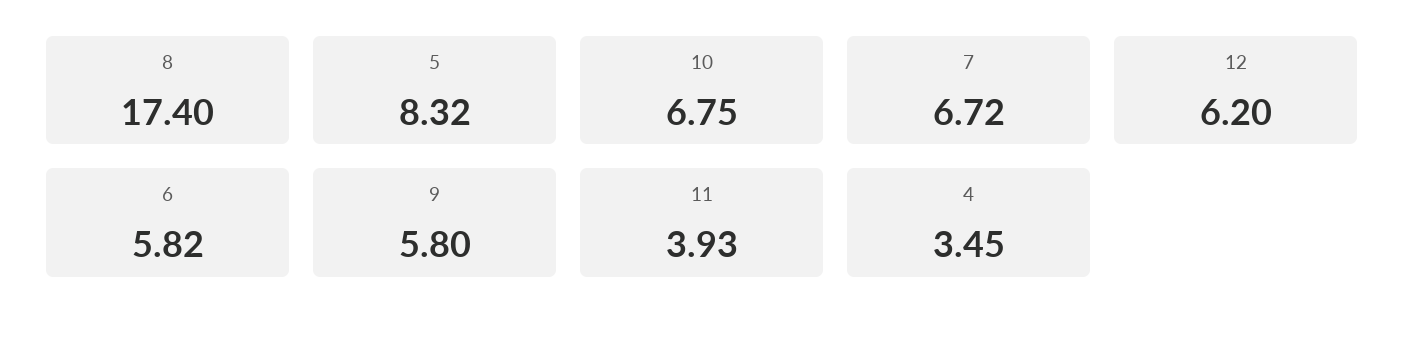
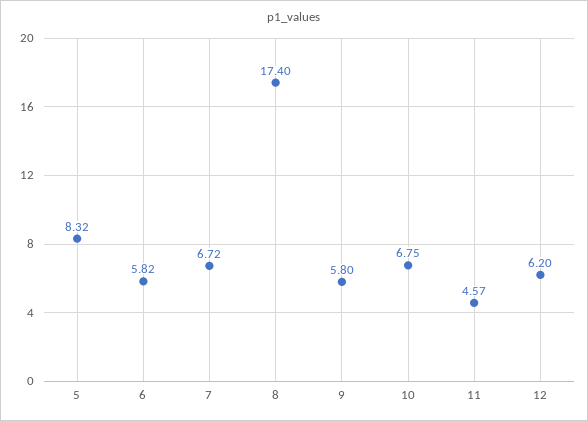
11: 3.93 -> 4.57
4: 3.45 -> none

